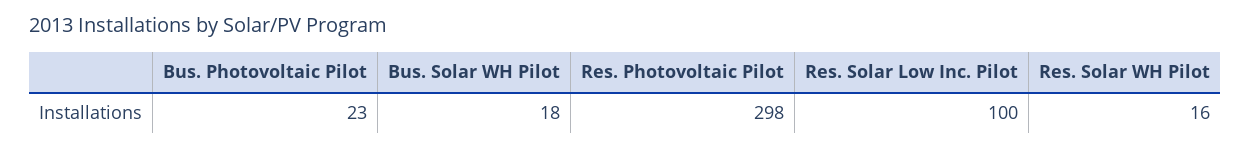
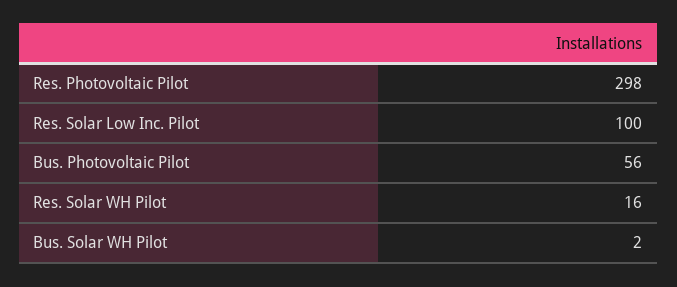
Bus. Photovoltaic Pilot: 23 -> 56
Bus. Solar WH Pilot: 18 -> 2

